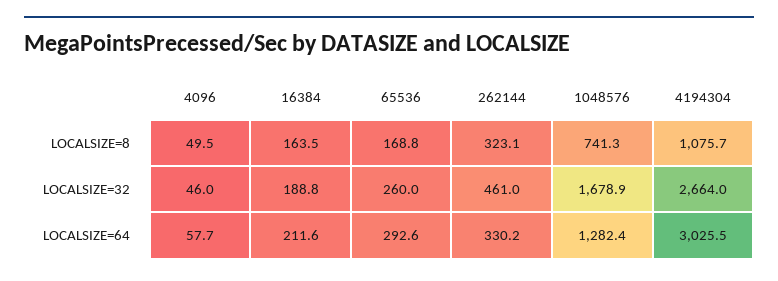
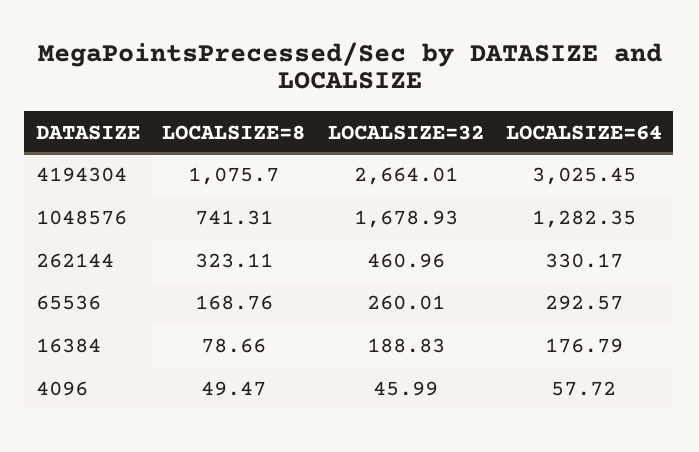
16384, LOCALSIZE=8: 163.5 -> 78.66
16384, LOCALSIZE=64: 211.6 -> 176.79

